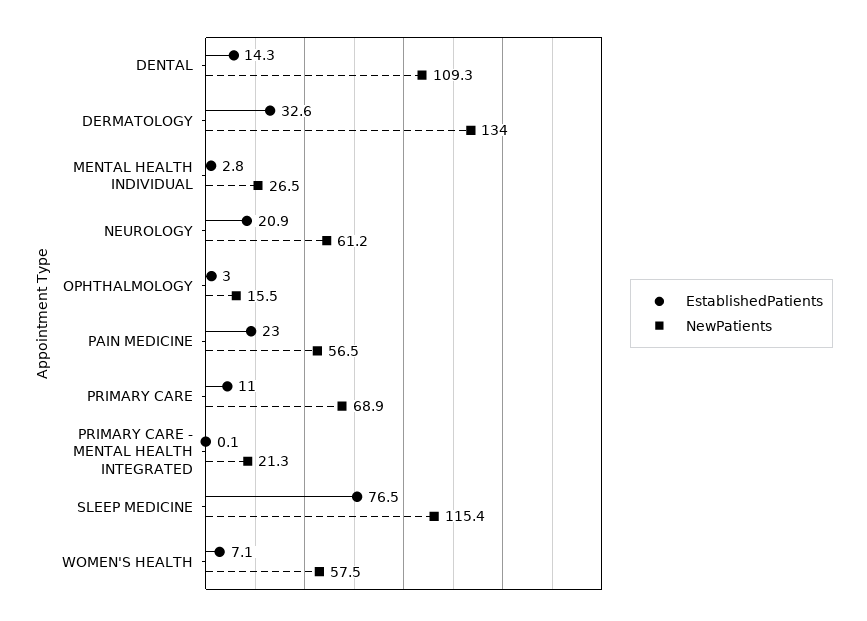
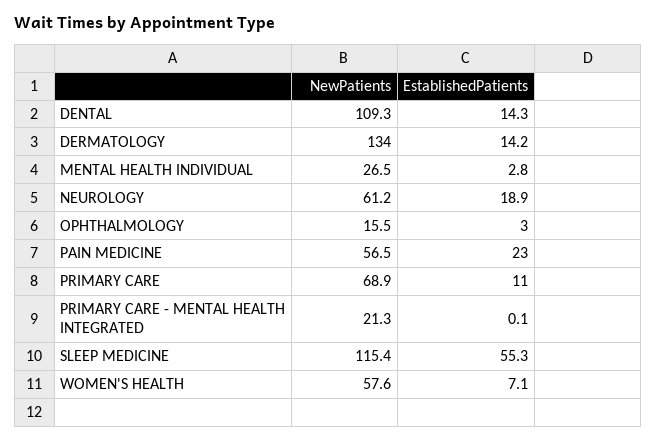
EstablishedPatients, DERMATOLOGY: 32.6 -> 14.2
EstablishedPatients, NEUROLOGY: 20.9 -> 18.9
EstablishedPatients, SLEEP MEDICINE: 76.5 -> 55.3
NewPatients, WOMEN'S HEALTH: 57.5 -> 57.6

